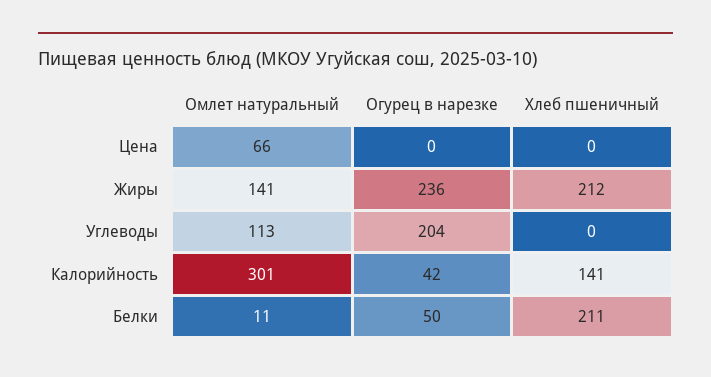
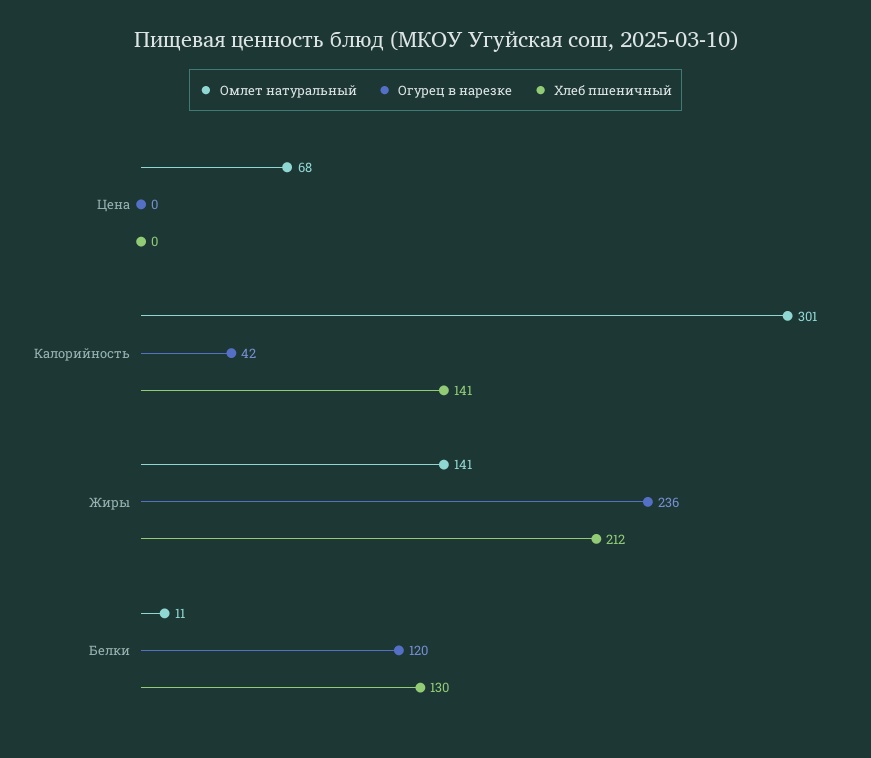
Омлет натуральный, Цена: 66 -> 68
Омлет натуральный, Углеводы: 113 -> none
Огурец в нарезке, Углеводы: 204 -> none
Хлеб пшеничный, Углеводы: 0 -> none
Огурец в нарезке, Белки: 50 -> 120
Хлеб пшеничный, Белки: 211 -> 130

